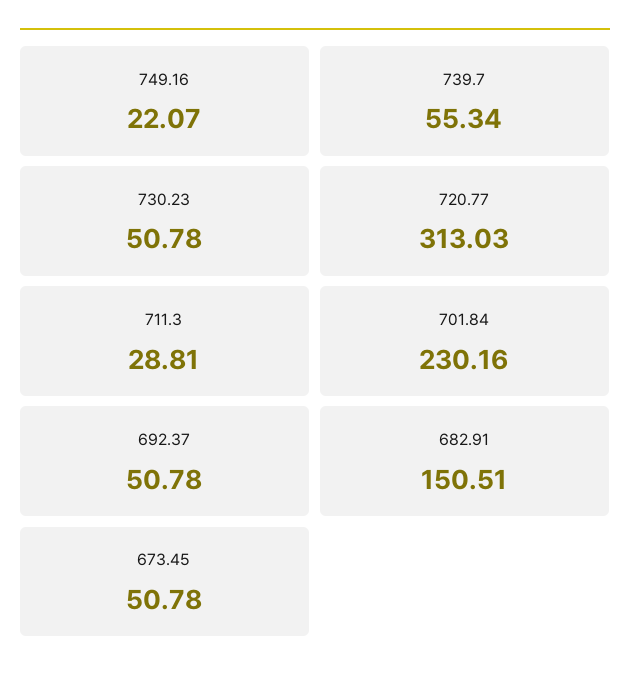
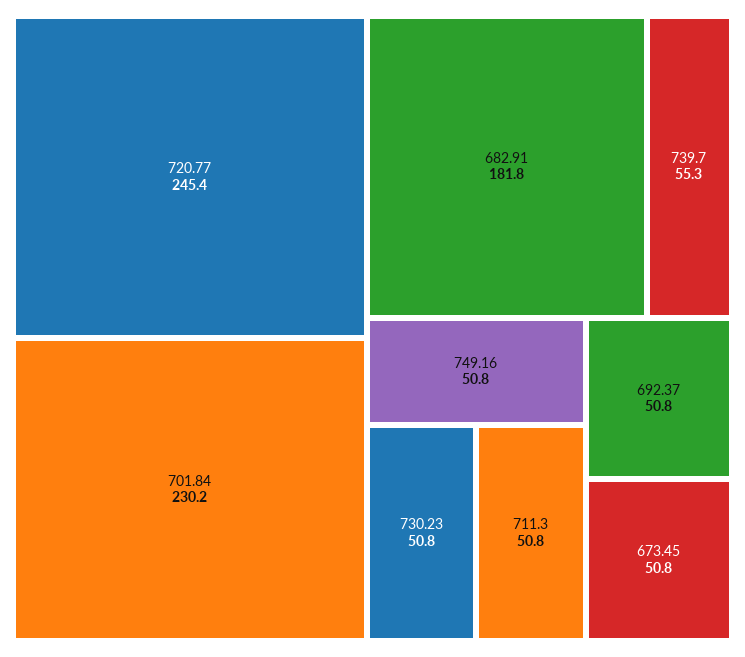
749.16: 22.07 -> 50.8
720.77: 313.03 -> 245.4
711.3: 28.81 -> 50.8
682.91: 150.51 -> 181.8

